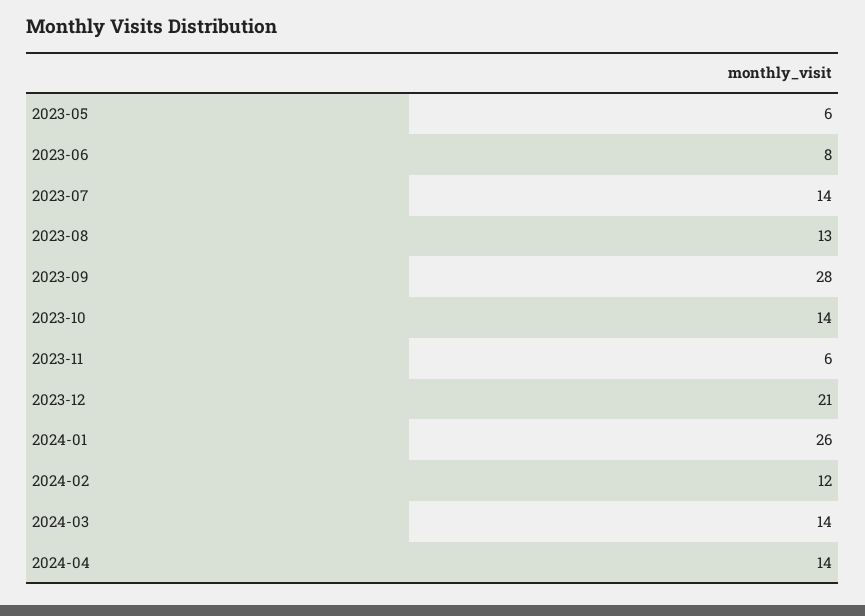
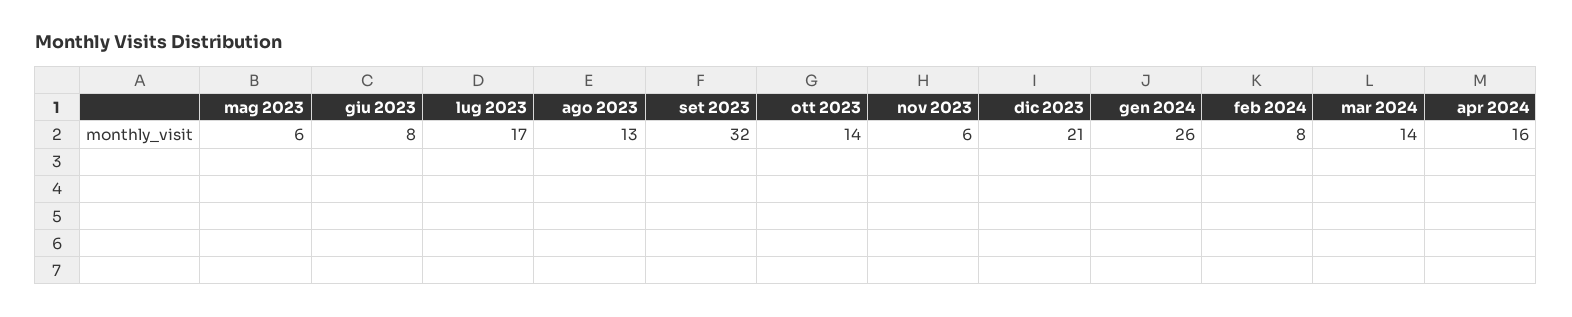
2023-07: 14 -> 17
2023-09: 28 -> 32
2024-02: 12 -> 8
2024-04: 14 -> 16

